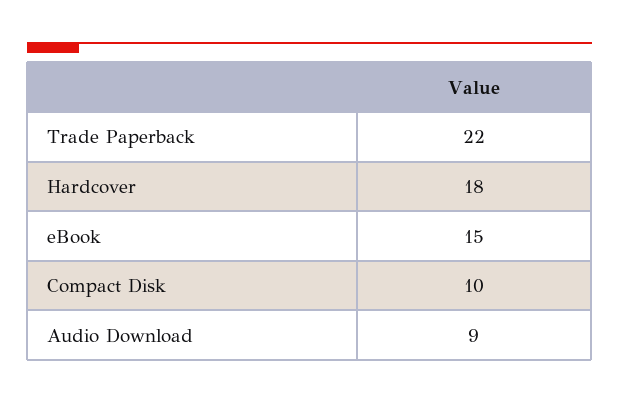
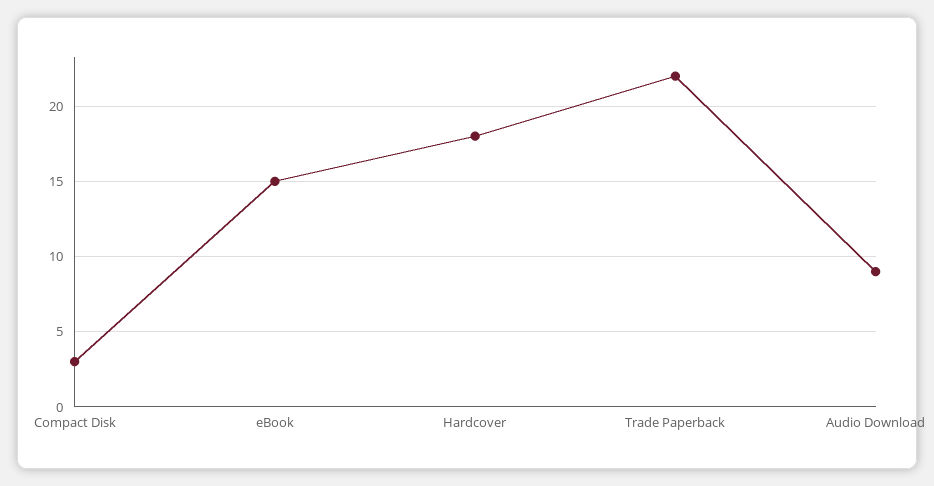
Compact Disk: 10 -> 3

